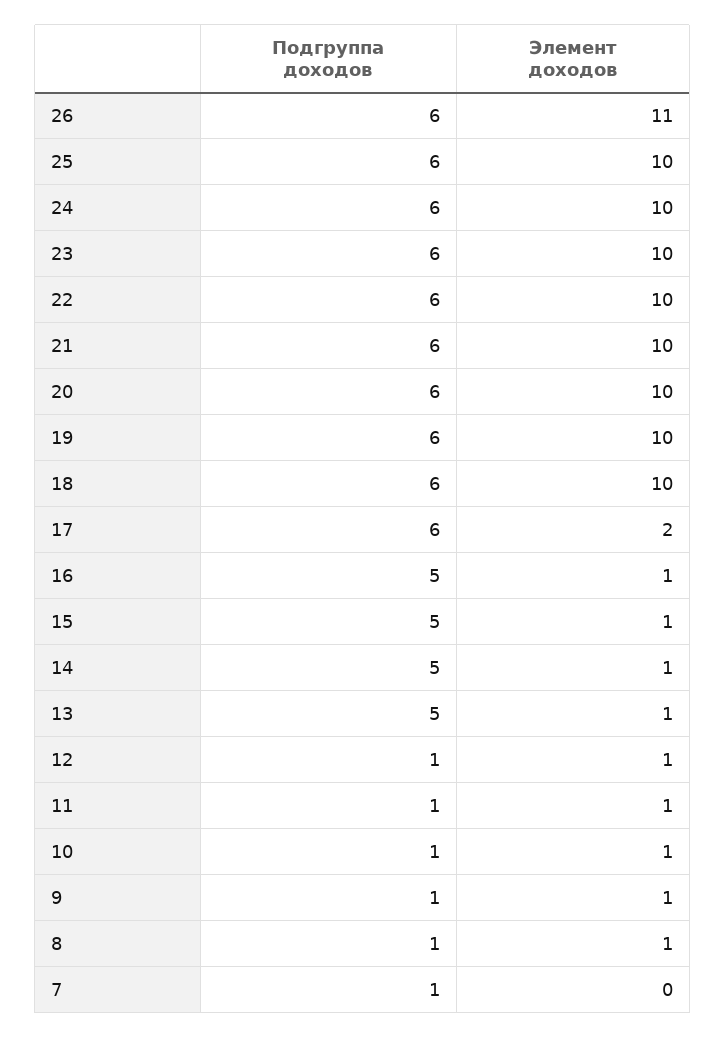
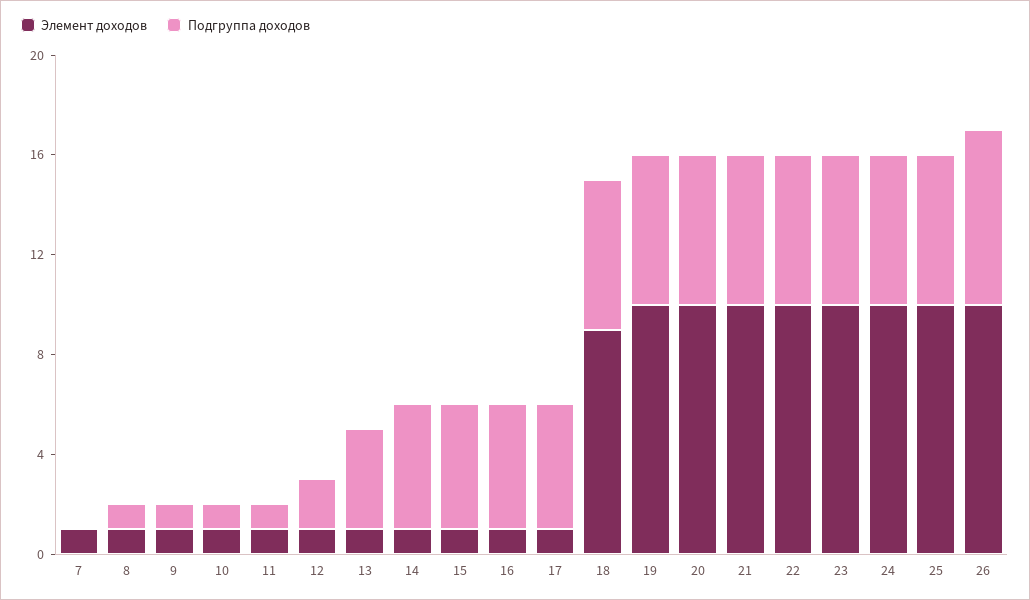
Подгруппа доходов, 26: 6 -> 7
Элемент доходов, 26: 11 -> 10
Элемент доходов, 18: 10 -> 9
Подгруппа доходов, 17: 6 -> 5
Элемент доходов, 17: 2 -> 1
Подгруппа доходов, 13: 5 -> 4
Подгруппа доходов, 12: 1 -> 2
Подгруппа доходов, 7: 1 -> 0
Элемент доходов, 7: 0 -> 1

